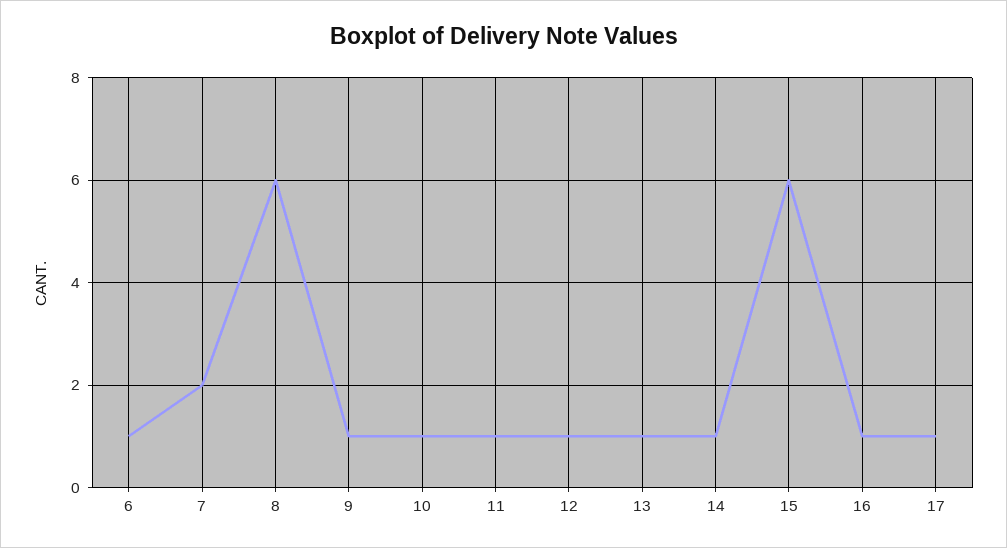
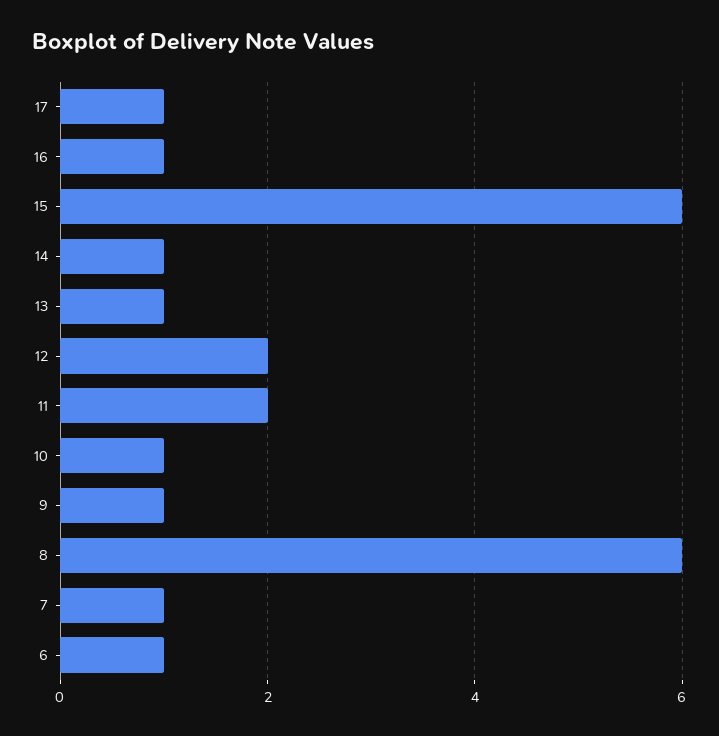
7: 2 -> 1
11: 1 -> 2
12: 1 -> 2

